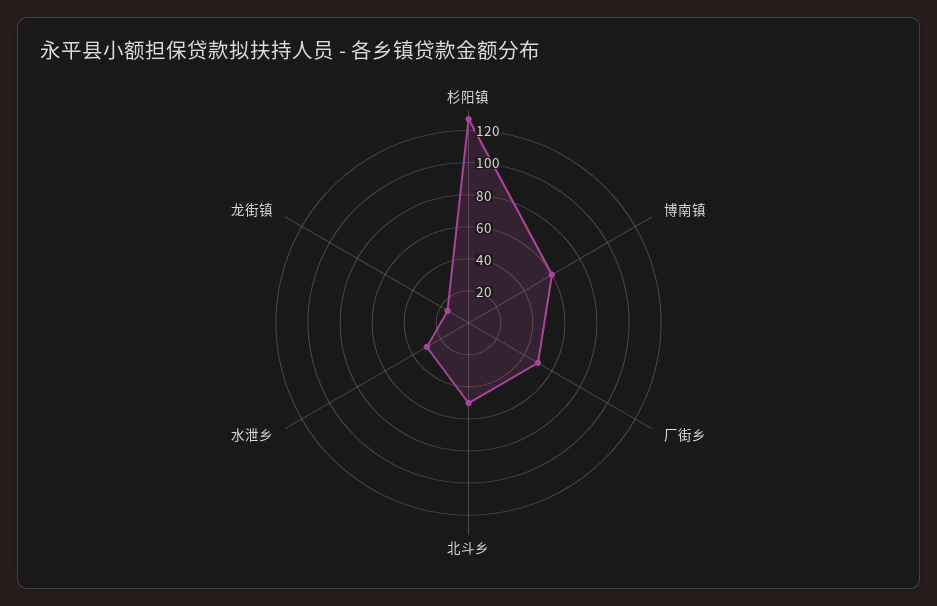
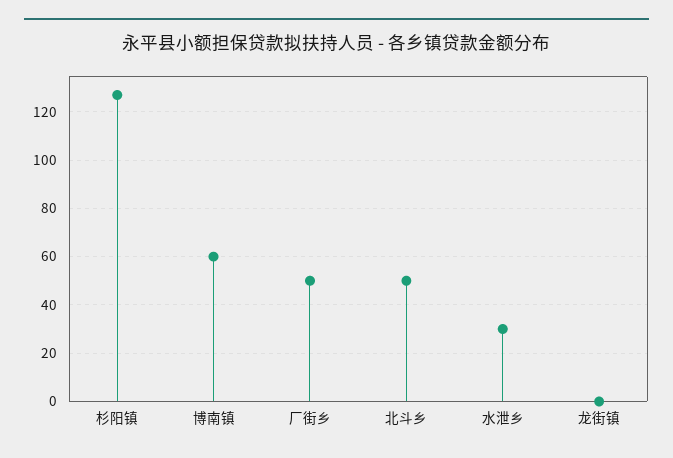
龙街镇: 15 -> 0

